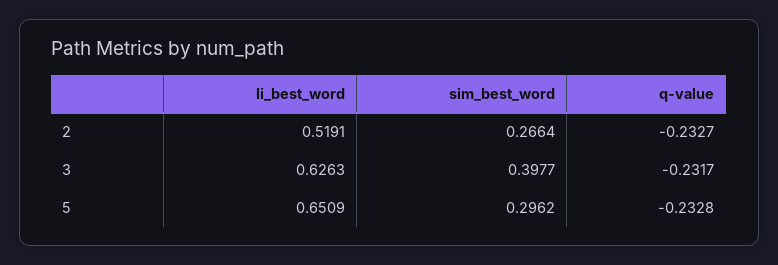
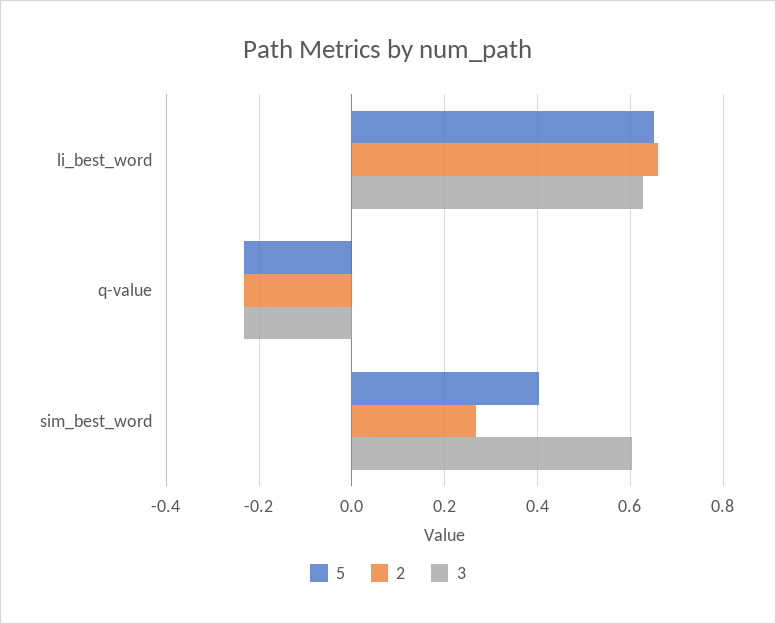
2, li_best_word: 0.5191 -> 0.66
3, sim_best_word: 0.3977 -> 0.6
5, sim_best_word: 0.2962 -> 0.4

